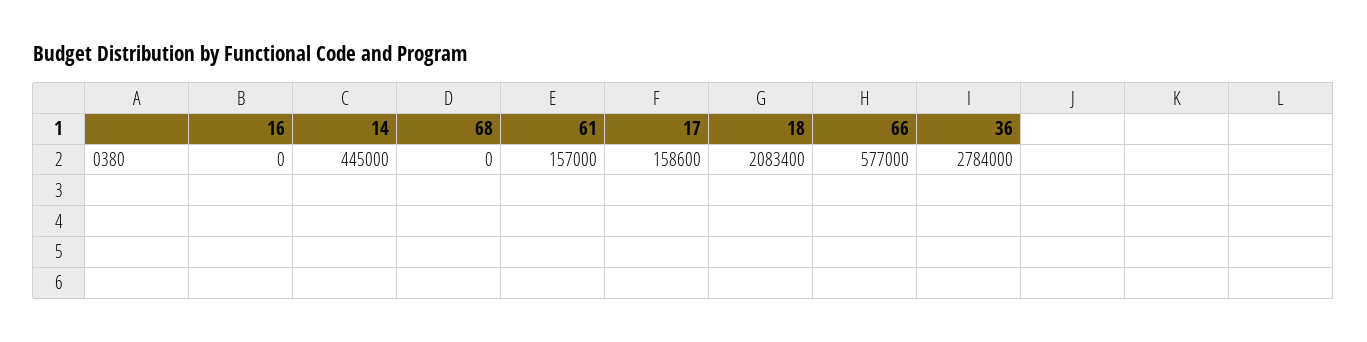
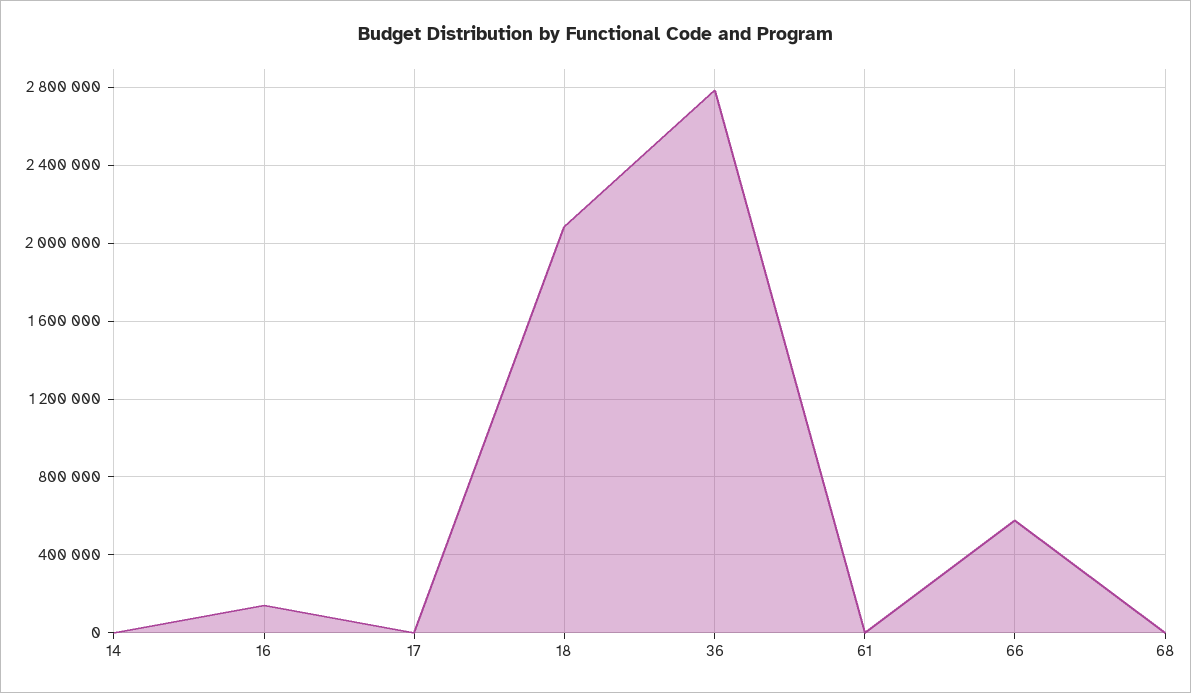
16: 0 -> 150000
14: 445000 -> 0
61: 157000 -> 0
17: 158600 -> 0

